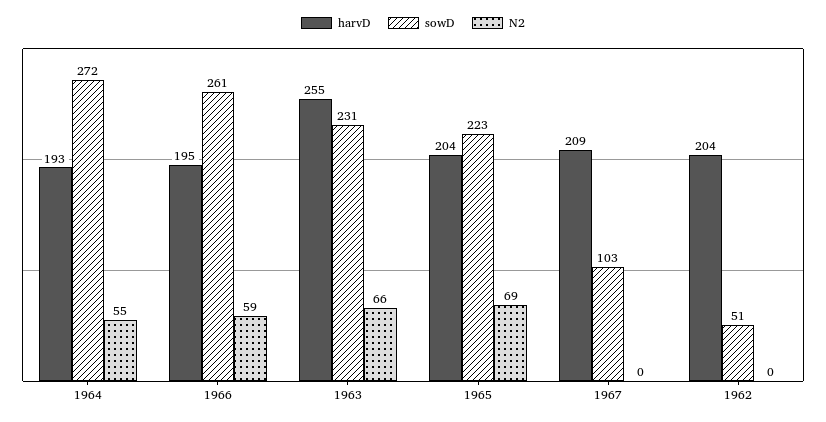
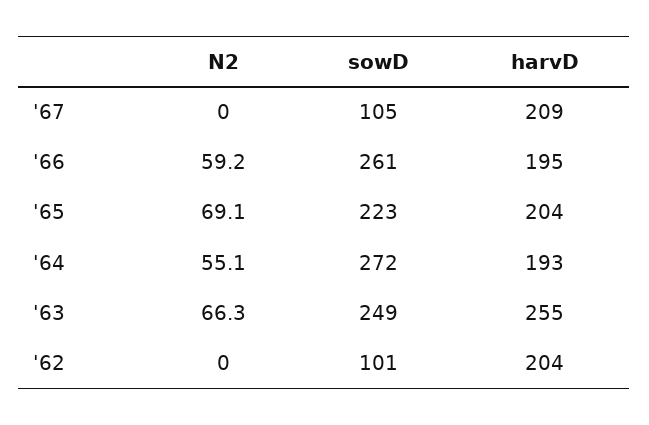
sowD, 1963: 231 -> 249
sowD, 1967: 103 -> 105
sowD, 1962: 51 -> 101

